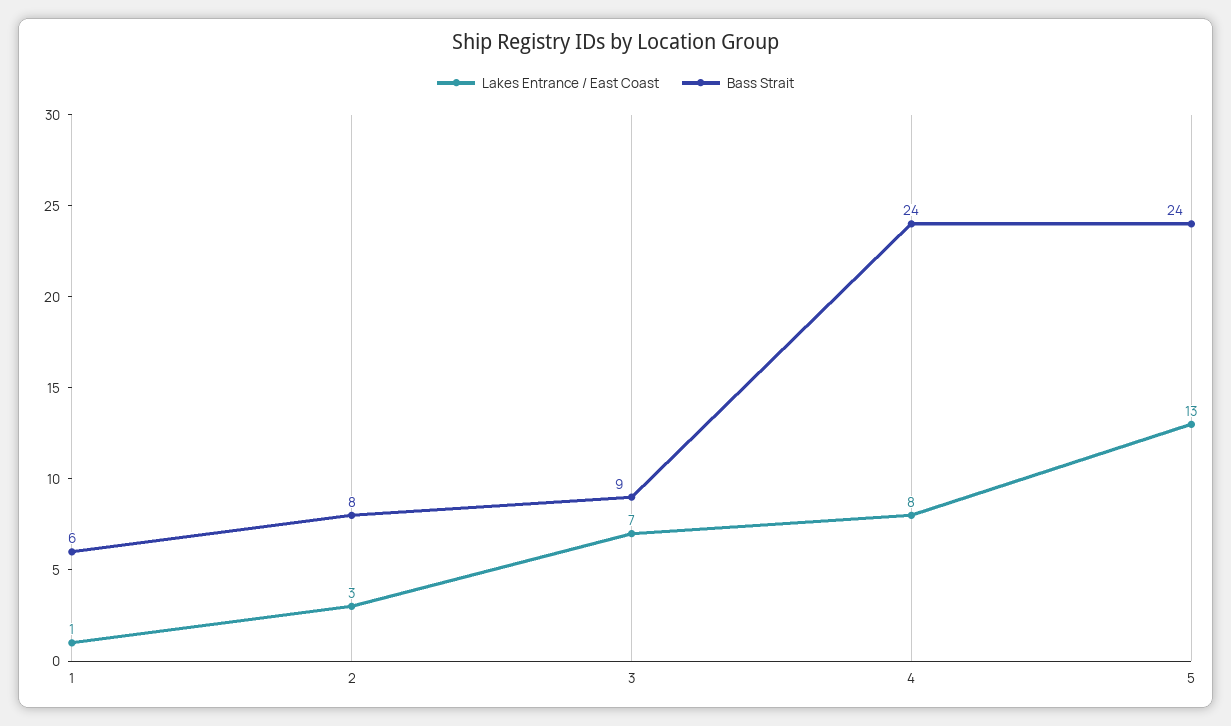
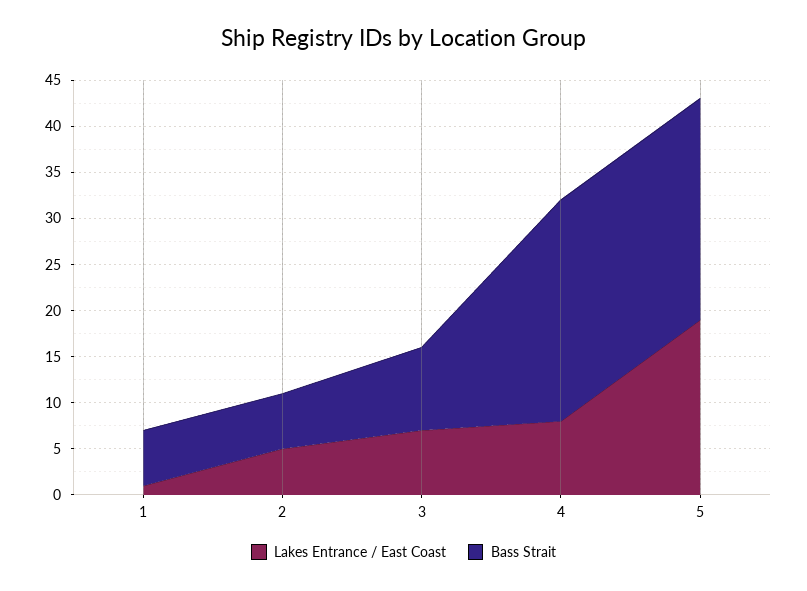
Lakes Entrance / East Coast, 2: 3 -> 5
Bass Strait, 2: 8 -> 6
Lakes Entrance / East Coast, 5: 13 -> 19

